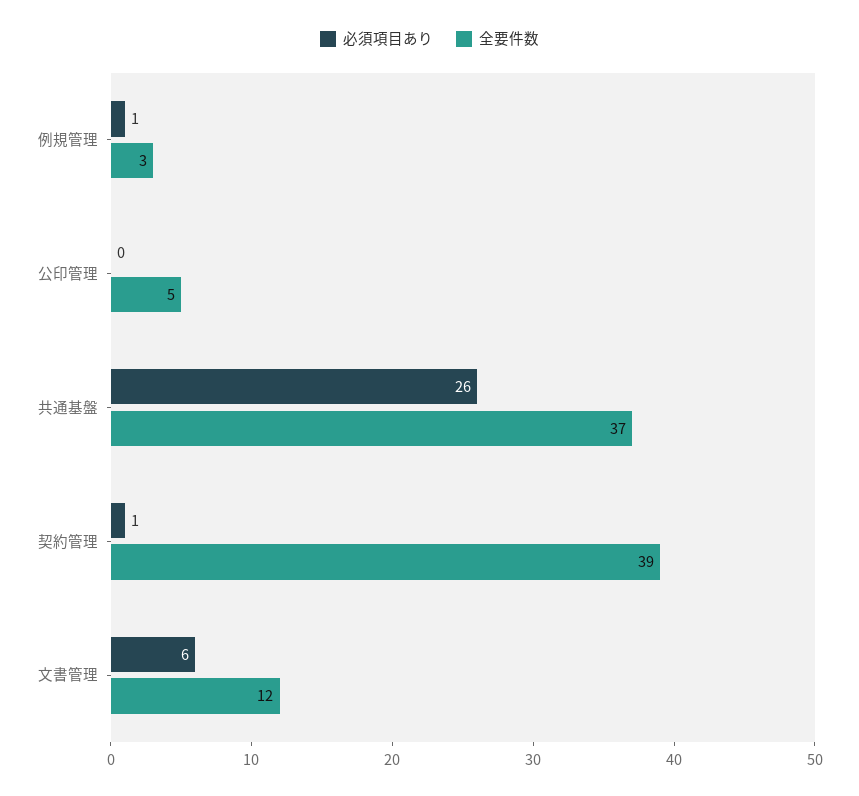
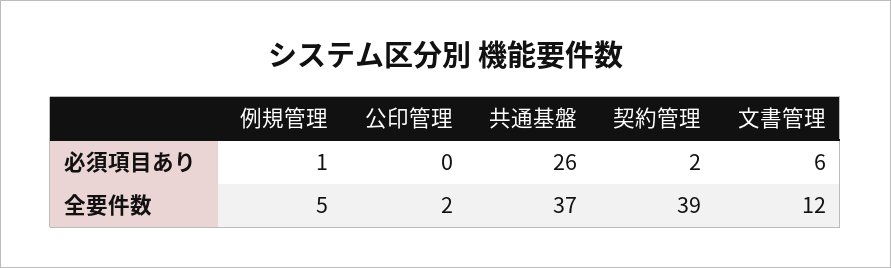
全要件数, 例規管理: 3 -> 5
全要件数, 公印管理: 5 -> 2
必須項目あり, 契約管理: 1 -> 2

